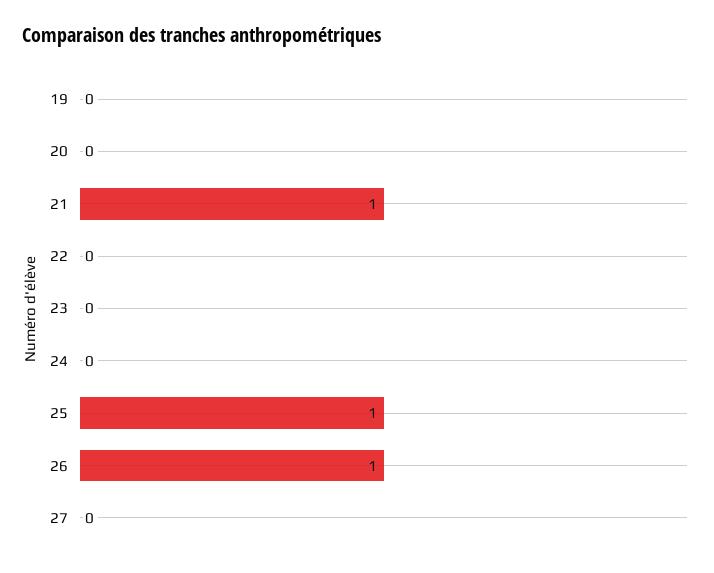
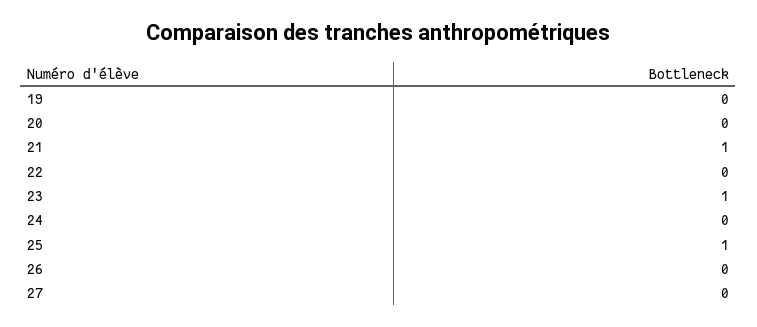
23: 0 -> 1
26: 1 -> 0

